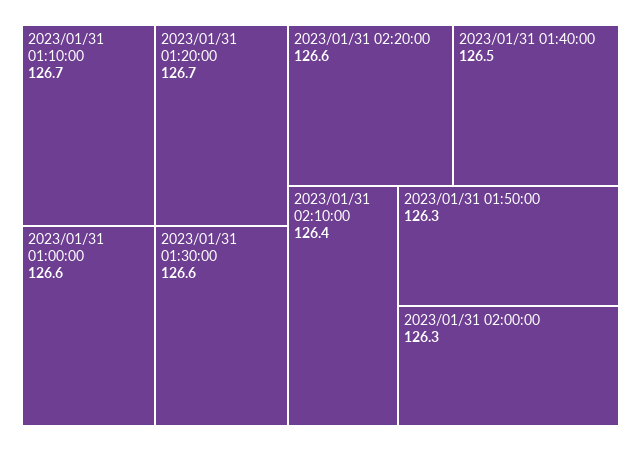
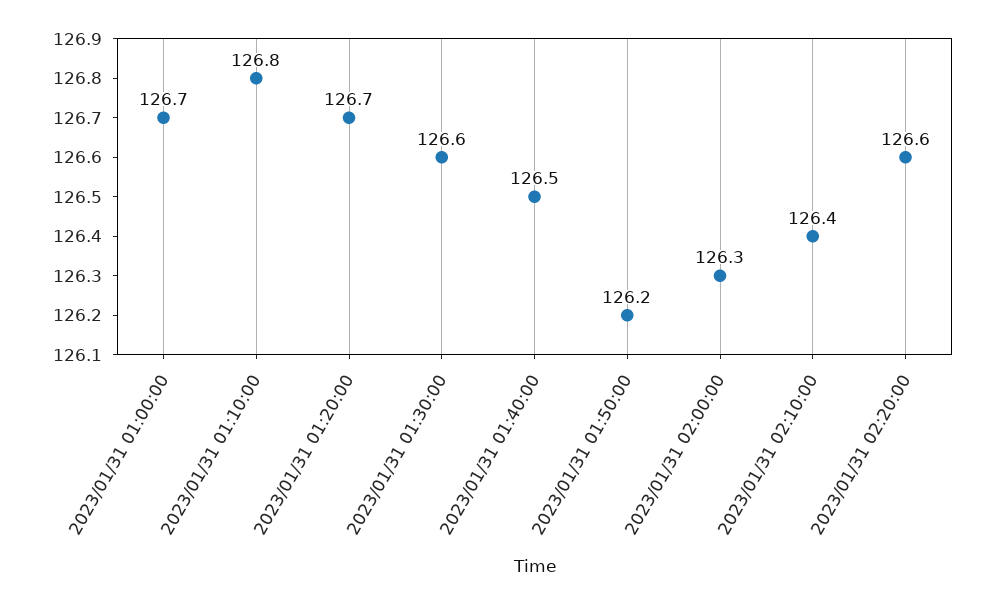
2023/01/31 01:10:00: 126.7 -> 126.8
2023/01/31 01:00:00: 126.6 -> 126.7
2023/01/31 01:50:00: 126.3 -> 126.2

